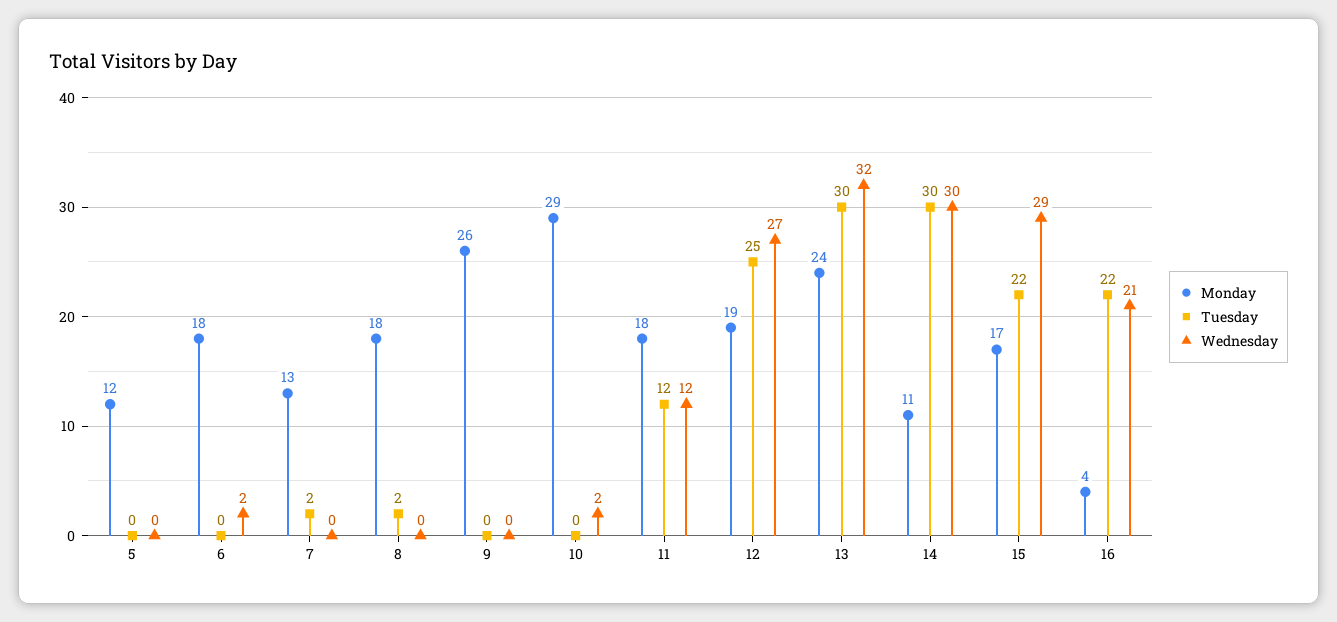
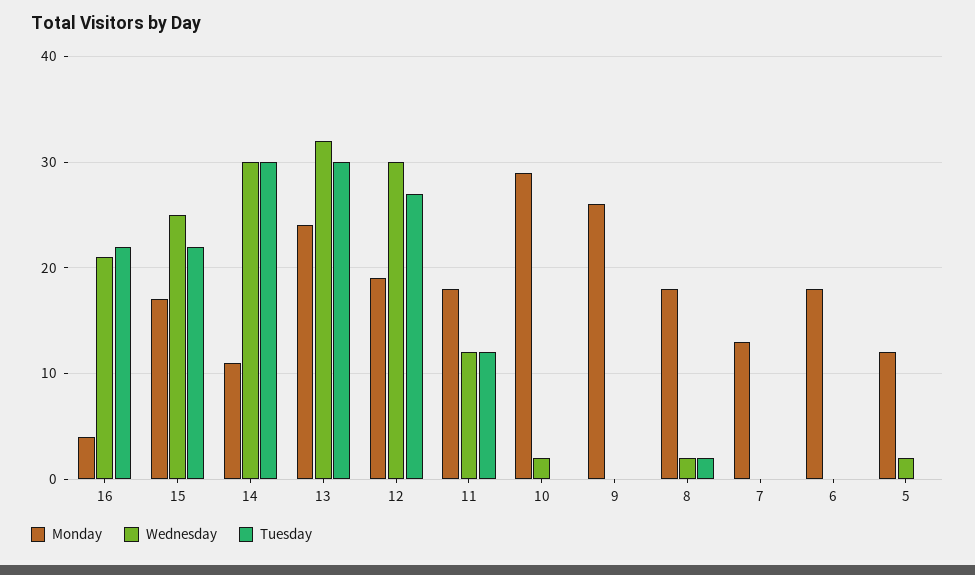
Wednesday, 5: 0 -> 2
Wednesday, 6: 2 -> 0
Tuesday, 7: 2 -> 0
Wednesday, 8: 0 -> 2
Tuesday, 12: 25 -> 27
Wednesday, 12: 27 -> 30
Wednesday, 15: 29 -> 25

